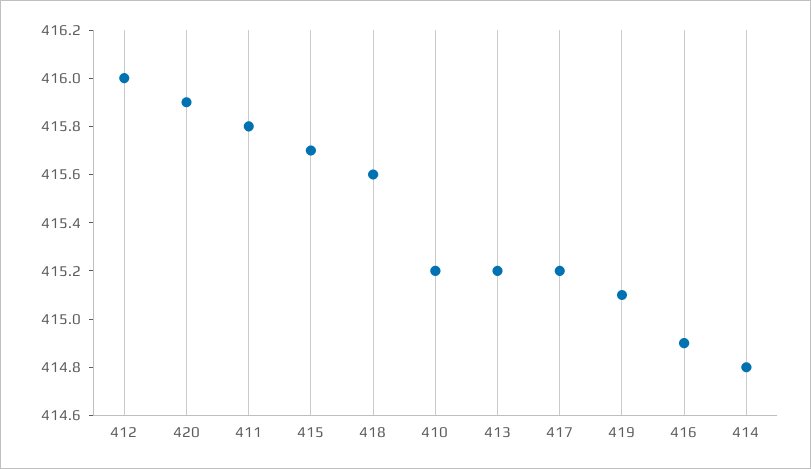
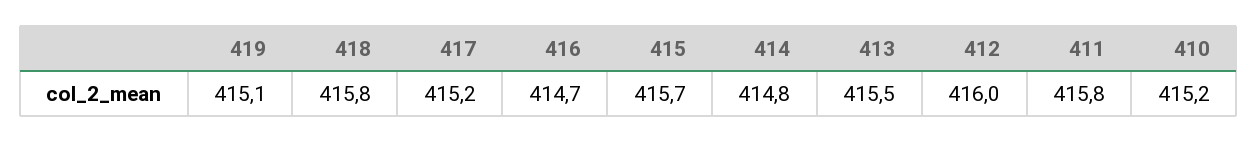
420: 415.9 -> none
418: 415.6 -> 415.8
413: 415.2 -> 415.5
416: 414.9 -> 414.7

